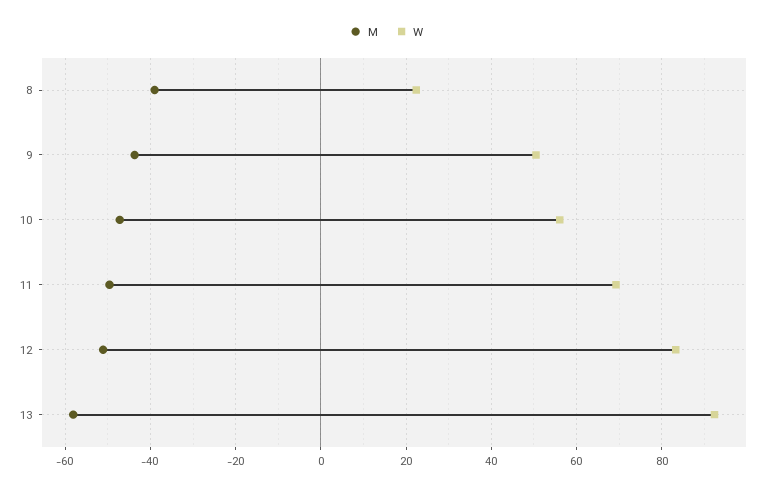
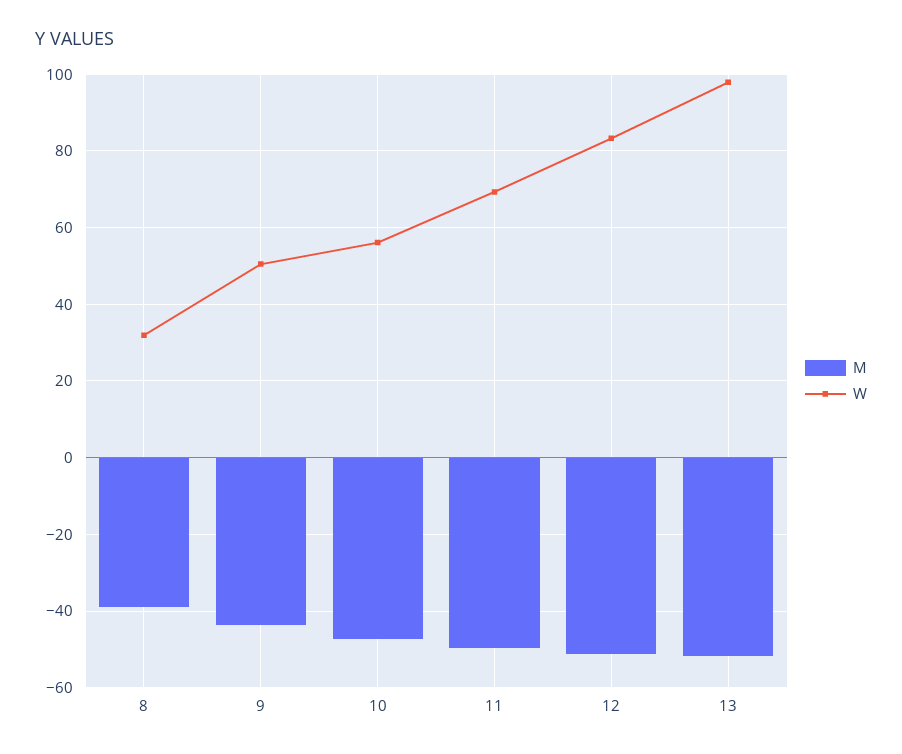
W, 8: 22 -> 32
M, 13: -58 -> -52
W, 13: 92 -> 98

